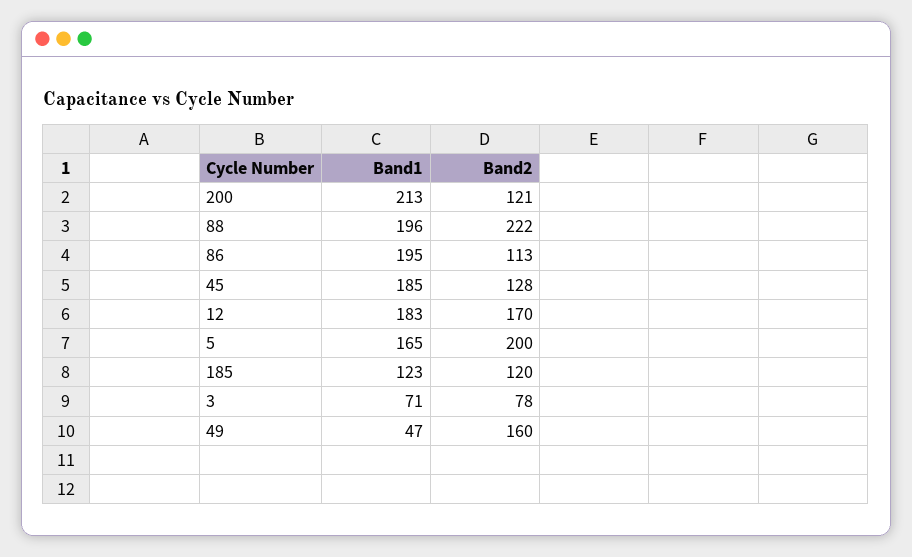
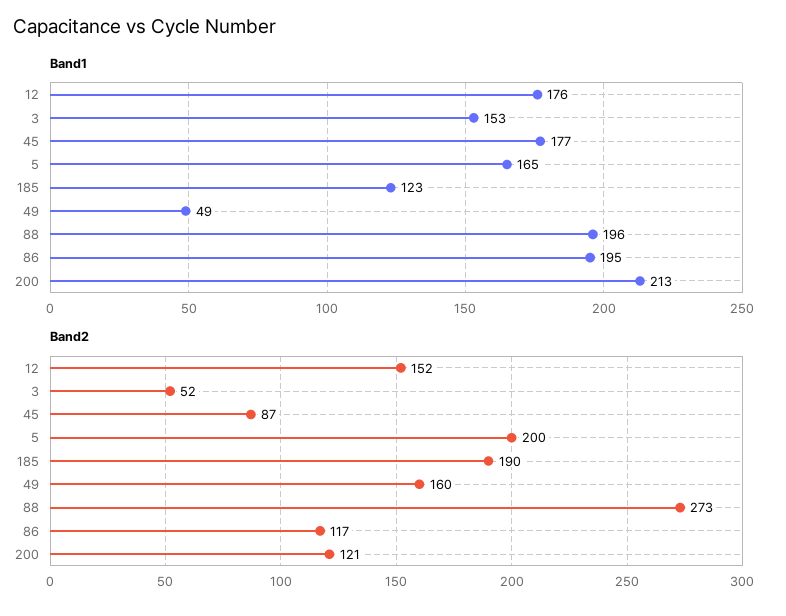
Band2, 88: 222 -> 273
Band2, 86: 113 -> 117
Band1, 45: 185 -> 177
Band2, 45: 128 -> 87
Band1, 12: 183 -> 176
Band2, 12: 170 -> 152
Band2, 185: 120 -> 190
Band1, 3: 71 -> 153
Band2, 3: 78 -> 52
Band1, 49: 47 -> 49

